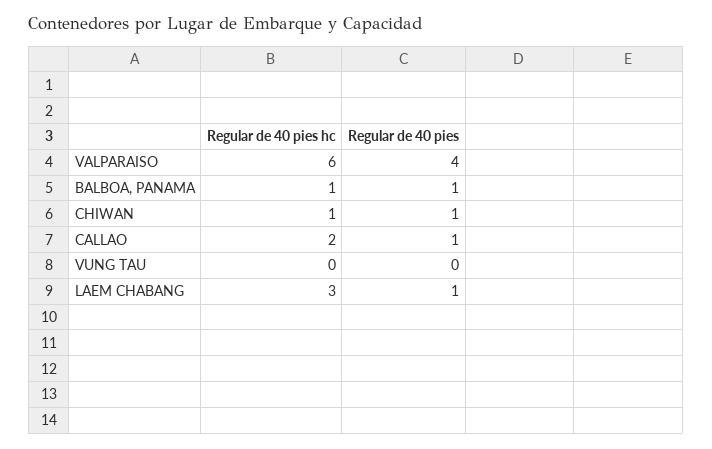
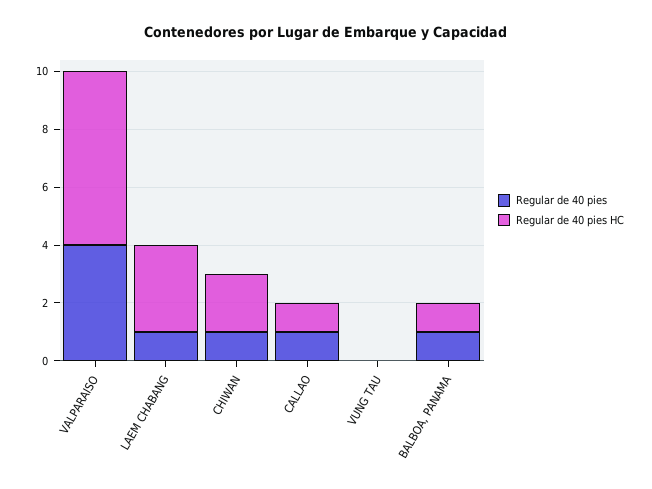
Regular de 40 pies hc, CHIWAN: 1 -> 2
Regular de 40 pies hc, CALLAO: 2 -> 1

